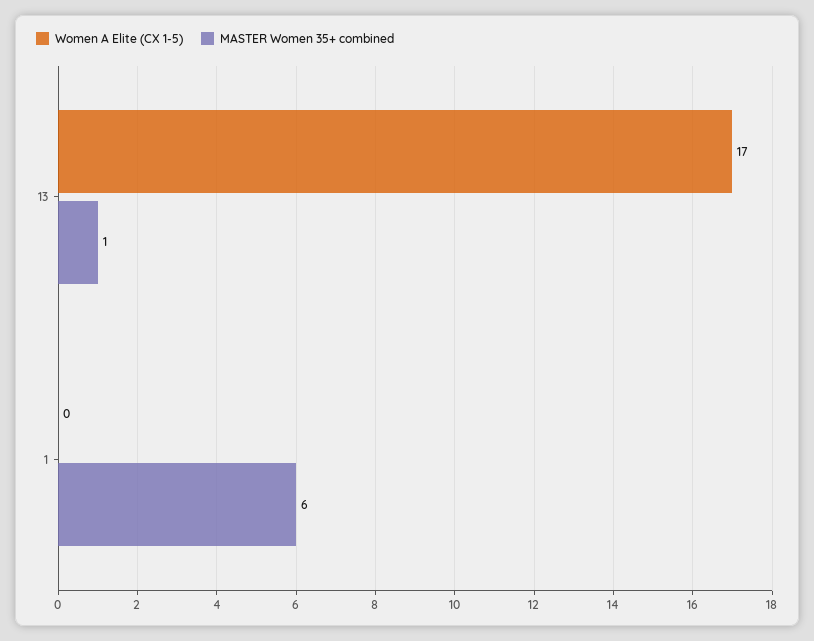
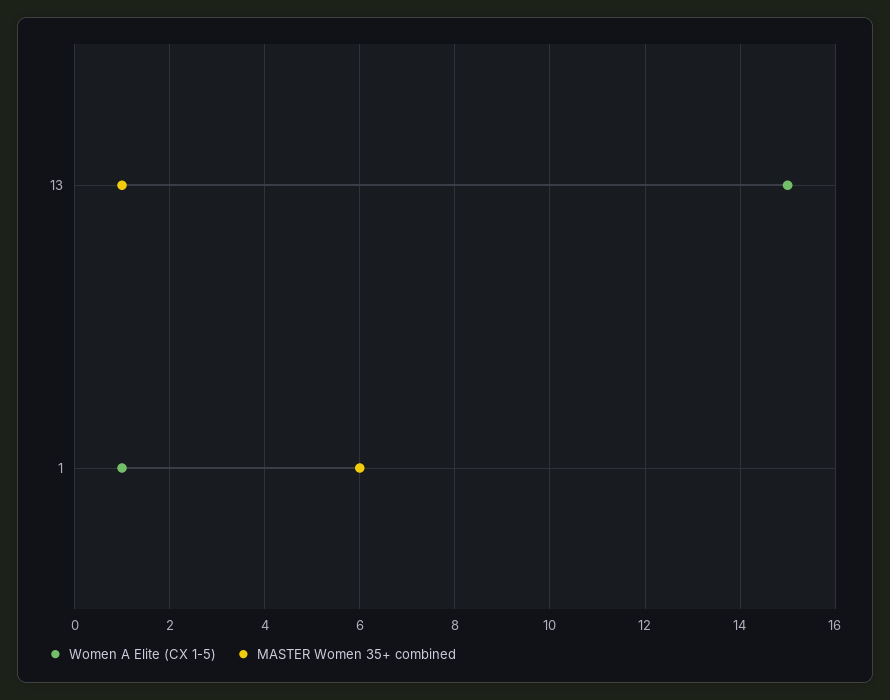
Women A Elite (CX 1-5), 13: 17 -> 15
Women A Elite (CX 1-5), 1: 0 -> 1

